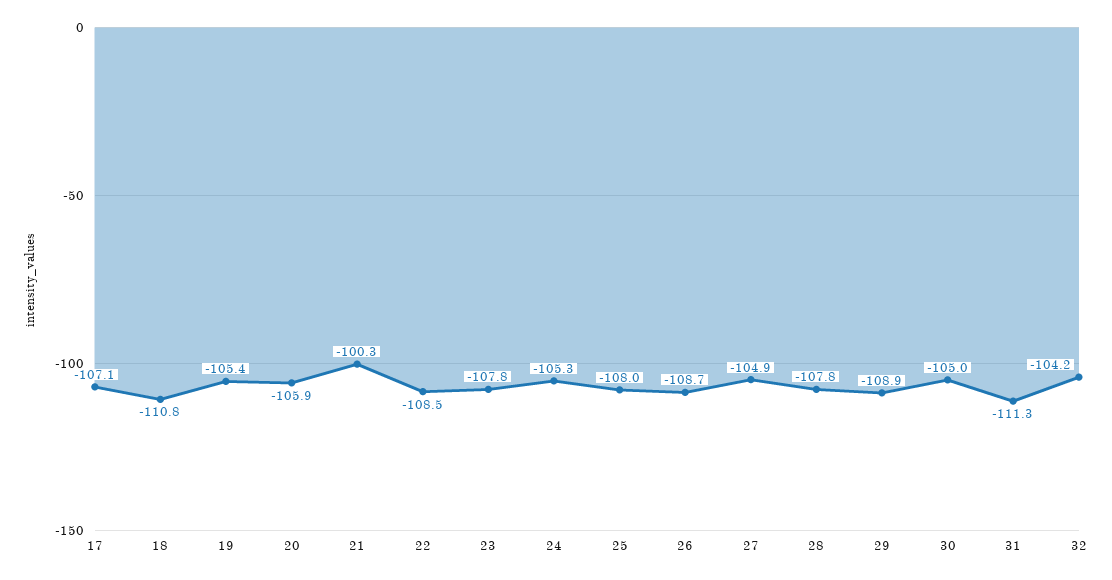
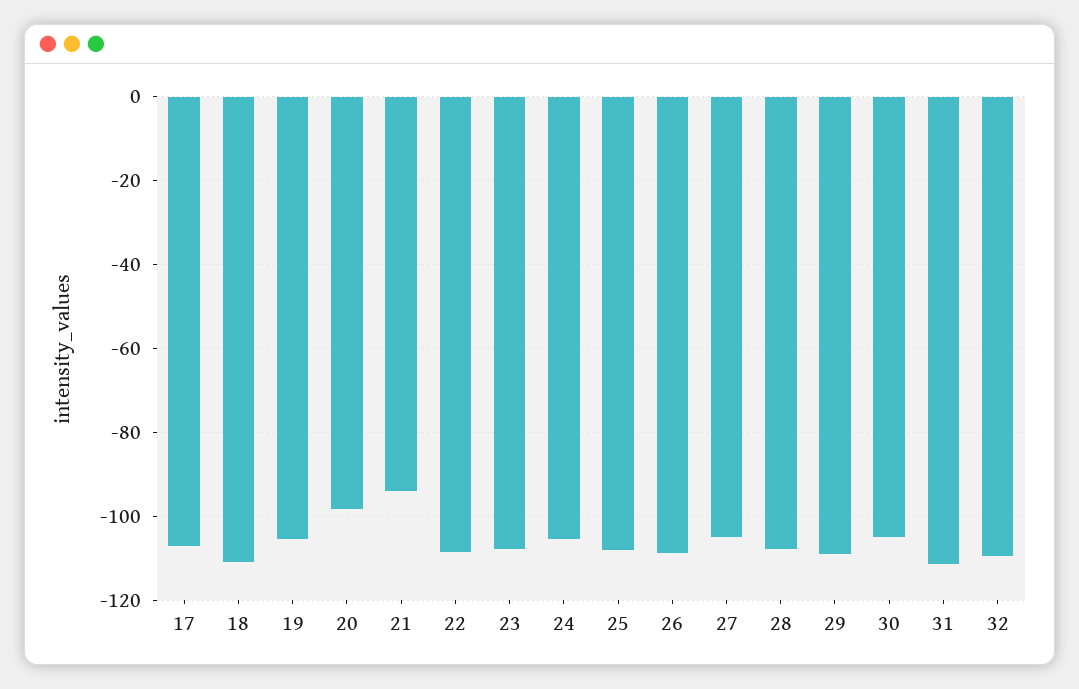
20: -105.9 -> -98
21: -100.3 -> -94
32: -104.2 -> -110

